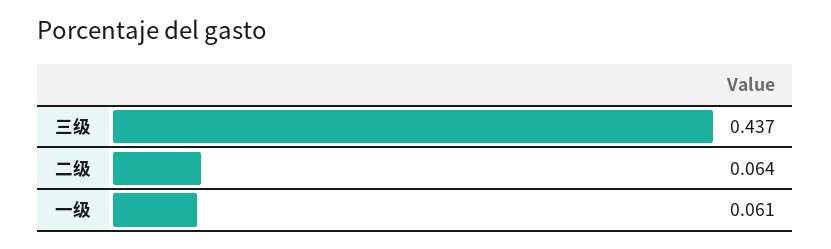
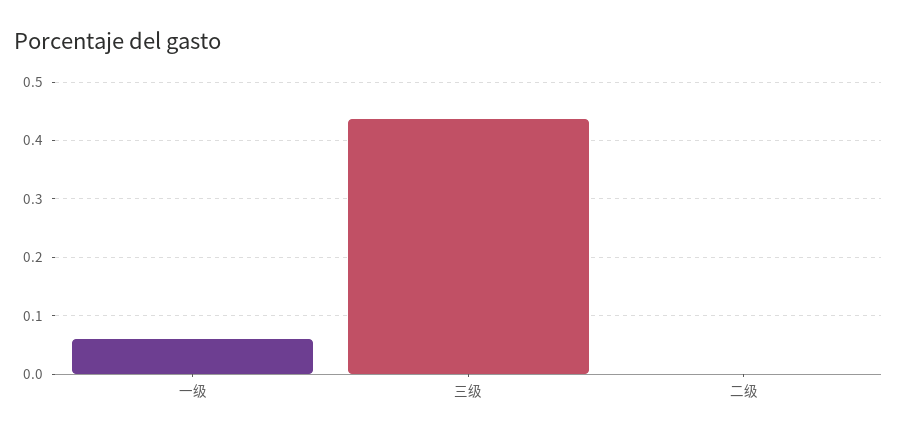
二级: 0.064 -> 0

